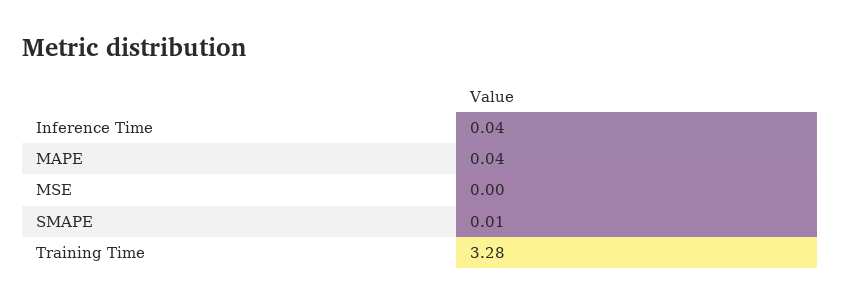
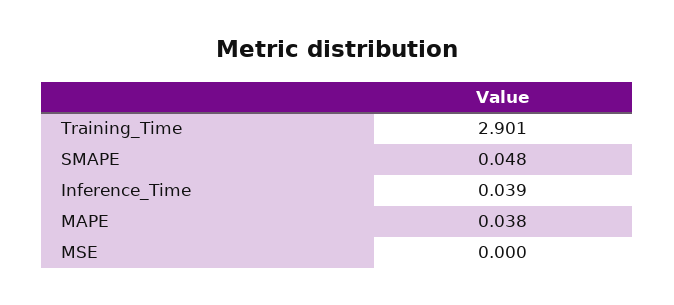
SMAPE: 0.01 -> 0.048
Training Time: 3.28 -> 2.901

